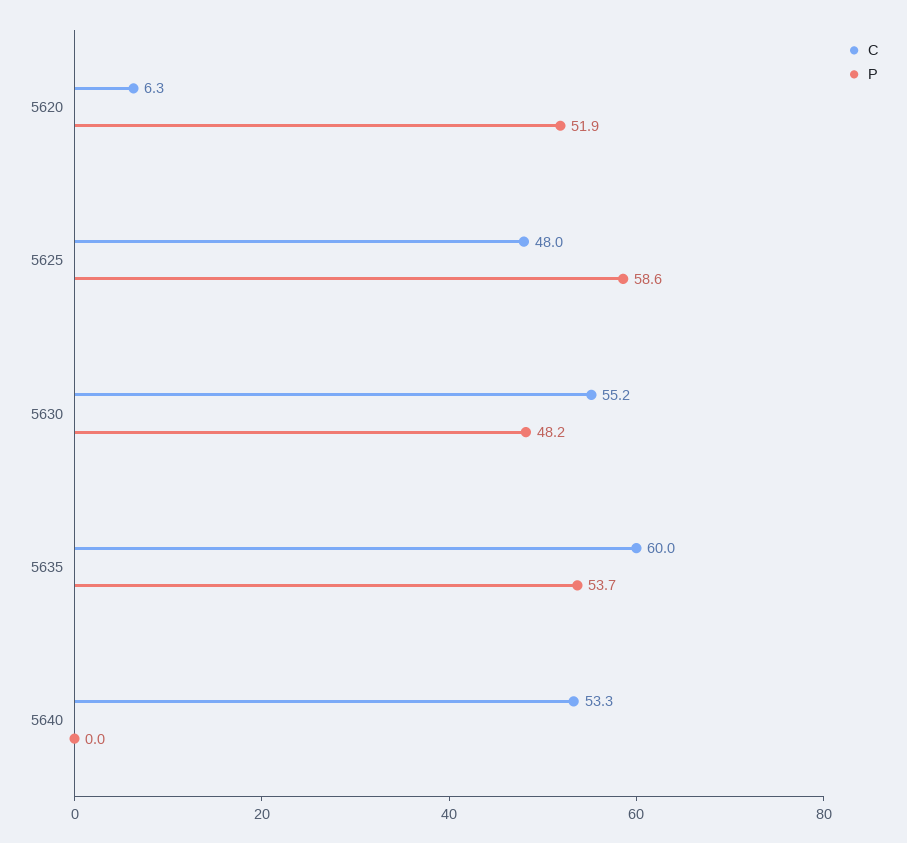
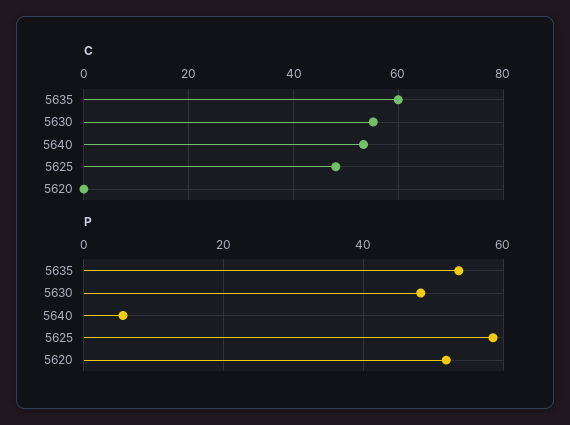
C, 5620: 6.3 -> 0
P, 5640: 0 -> 6

